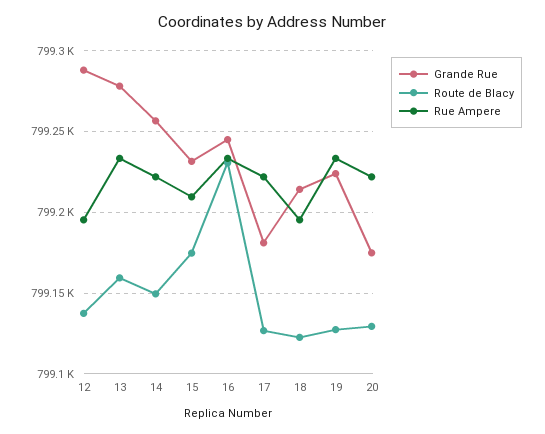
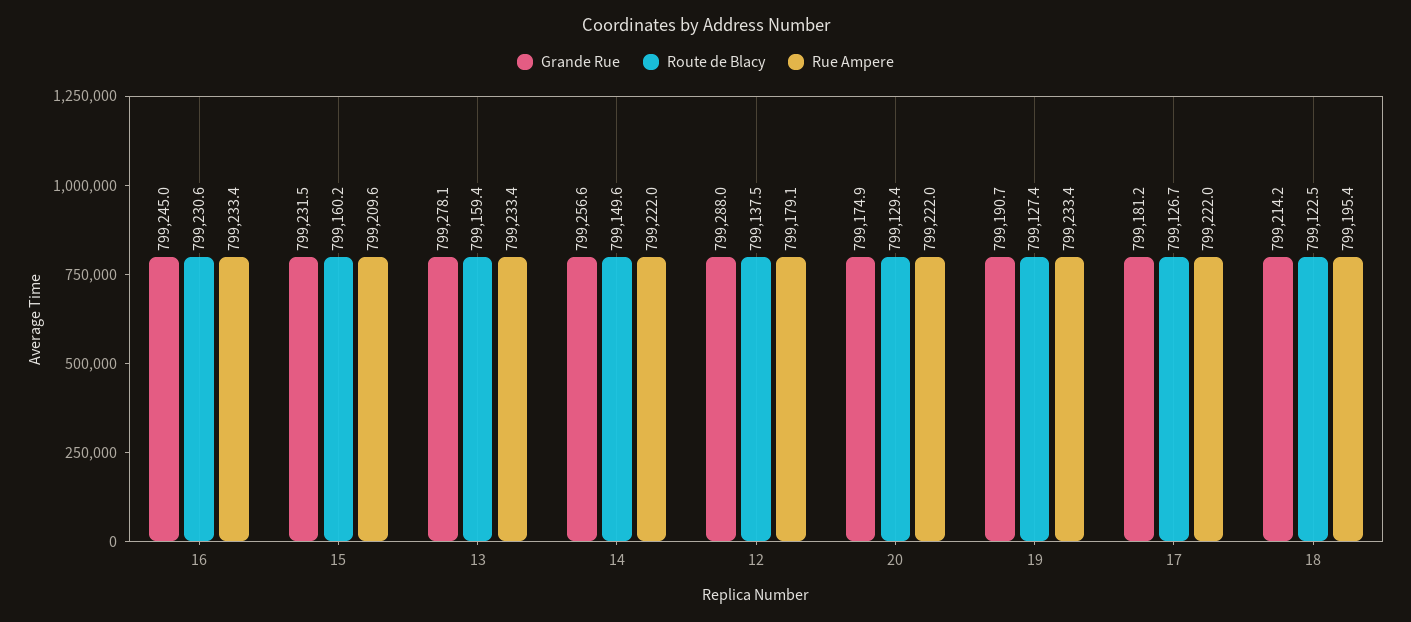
Rue Ampere, 12: 799195 -> 799179.1
Route de Blacy, 15: 799175 -> 799160.2
Grande Rue, 19: 799225 -> 799190.7

